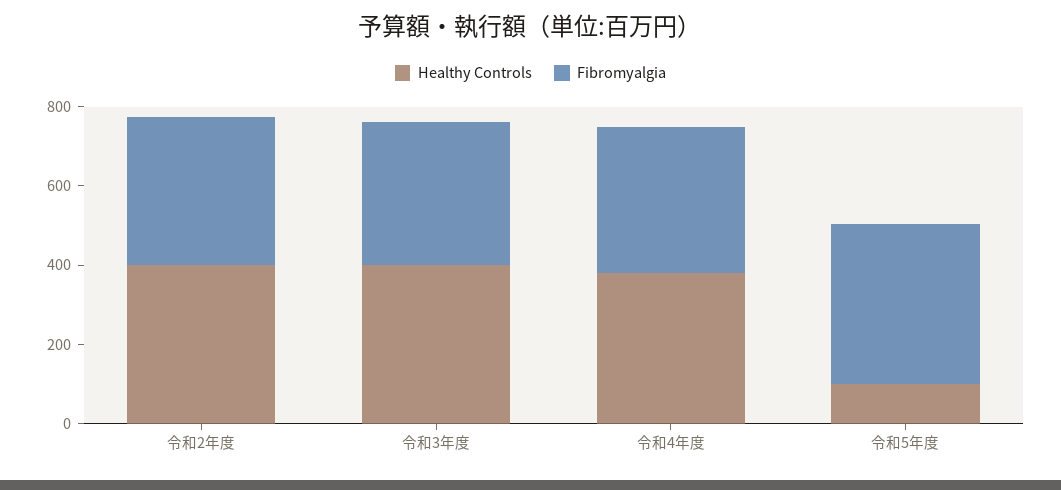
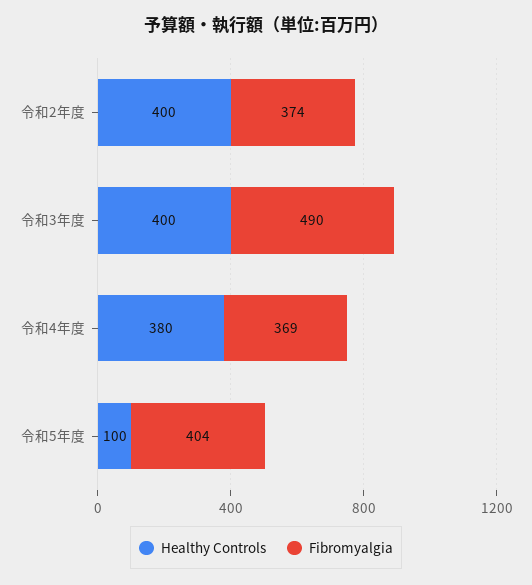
Fibromyalgia, 令和3年度: 350 -> 490

